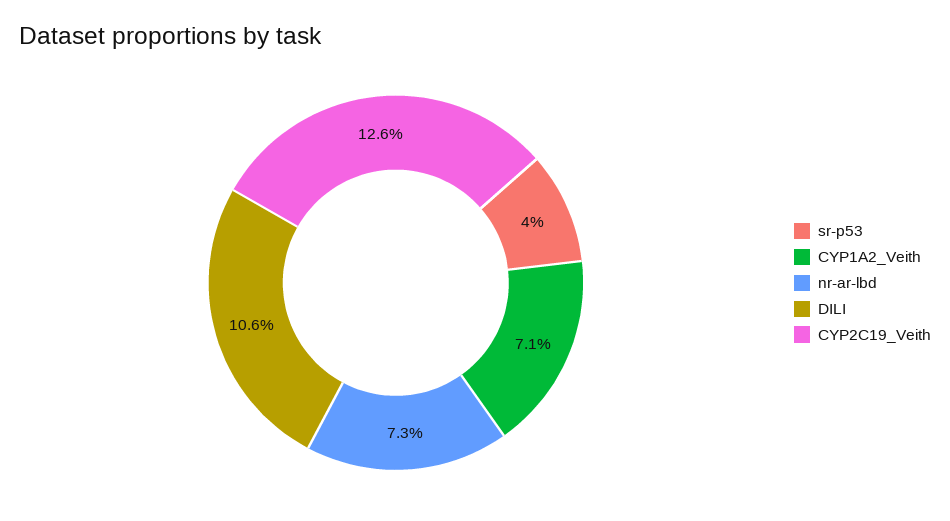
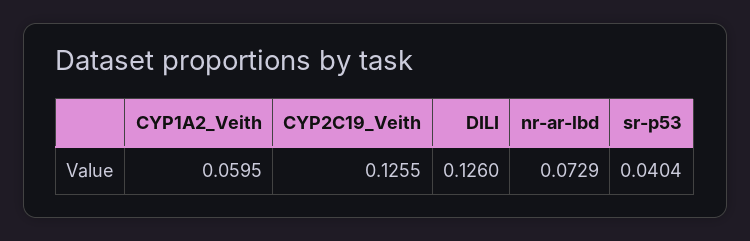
CYP1A2_Veith: 0.071 -> 0.0595
DILI: 0.106 -> 0.126

